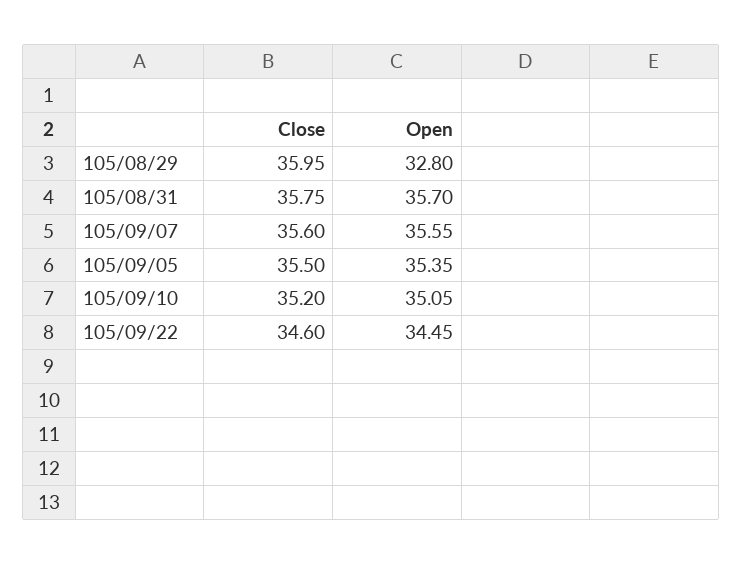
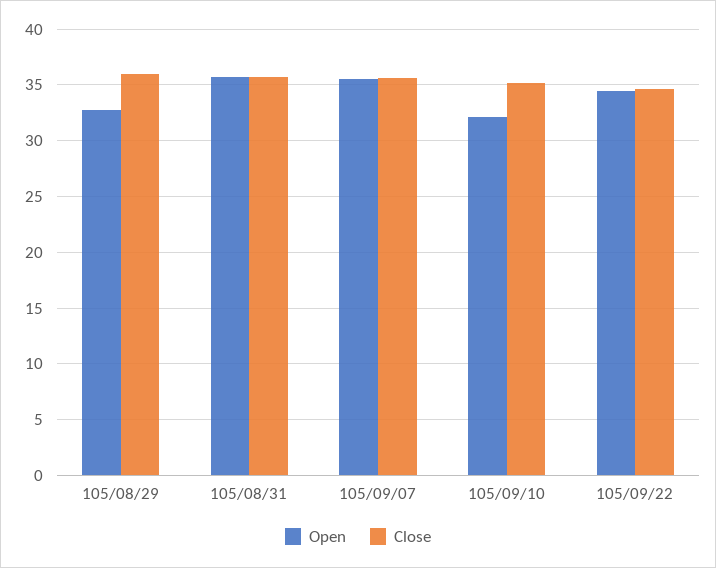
Close, 105/09/05: 35.5 -> none
Open, 105/09/05: 35.35 -> none
Open, 105/09/10: 35.05 -> 32

